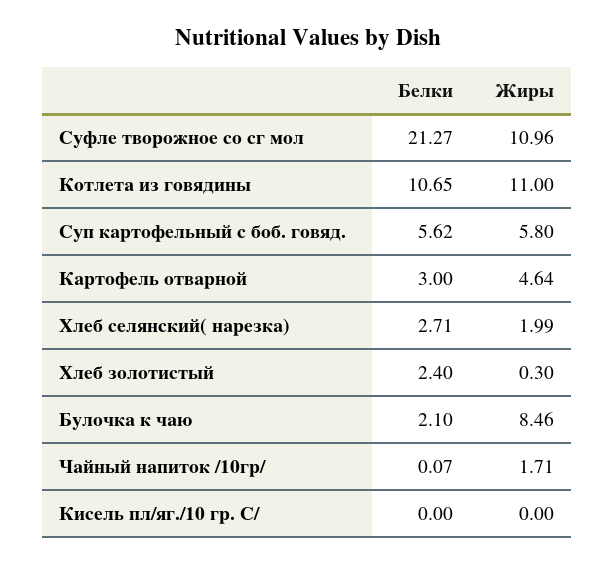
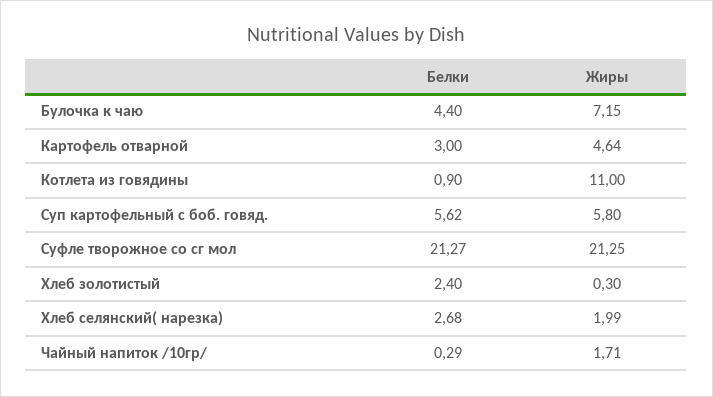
Жиры, Суфле творожное со сг мол: 10.96 -> 21.25
Белки, Котлета из говядины: 10.65 -> 0.9
Белки, Хлеб селянский( нарезка): 2.71 -> 2.68
Белки, Булочка к чаю: 2.1 -> 4.4
Жиры, Булочка к чаю: 8.46 -> 7.15
Белки, Чайный напиток /10гр/: 0.07 -> 0.29
Белки, Кисель пл/яг./10 гр. С/: 0 -> none
Жиры, Кисель пл/яг./10 гр. С/: 0 -> none

